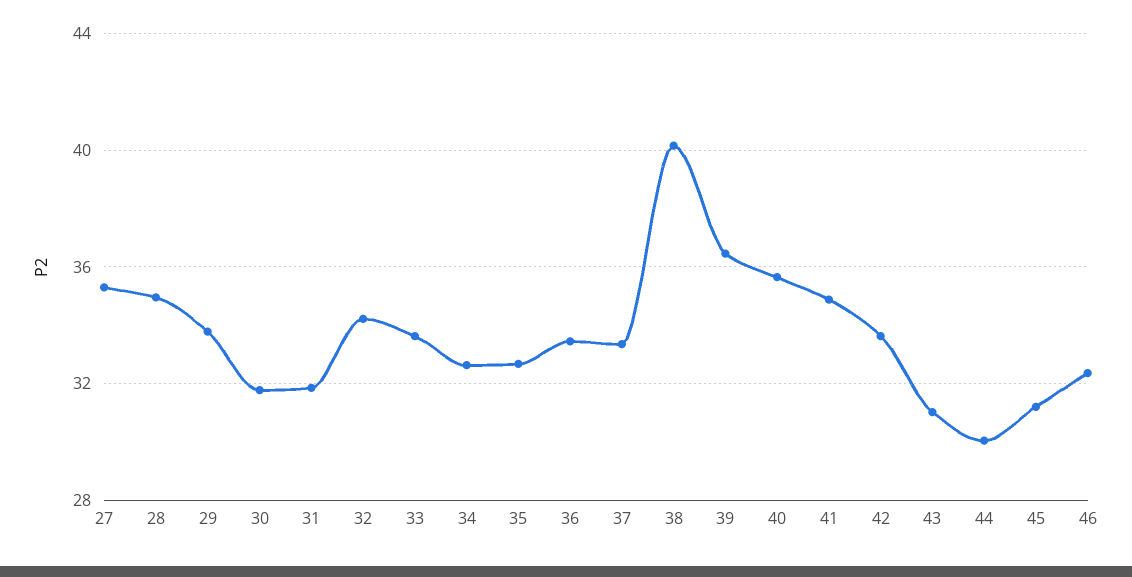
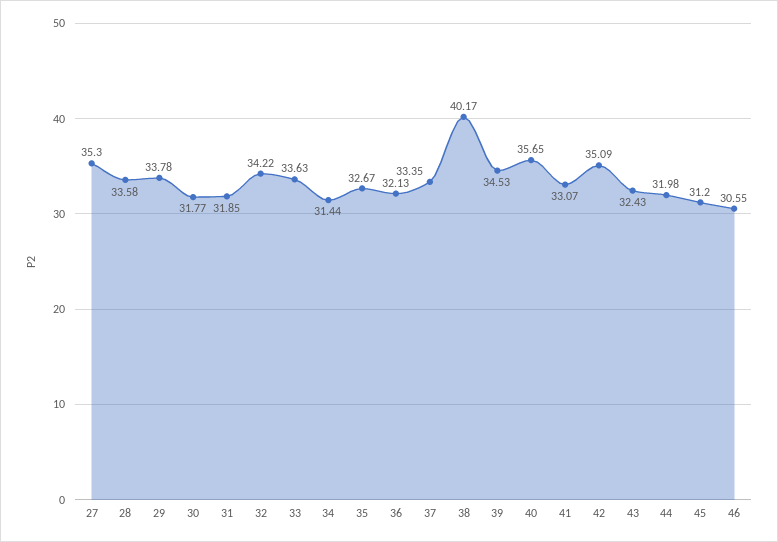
28: 35 -> 33.58
34: 32.5 -> 31.44
36: 33.5 -> 32.13
39: 36.5 -> 34.53
41: 35 -> 33.07
42: 33.5 -> 35.09
43: 31 -> 32.43
44: 30 -> 31.98
46: 32.5 -> 30.55

